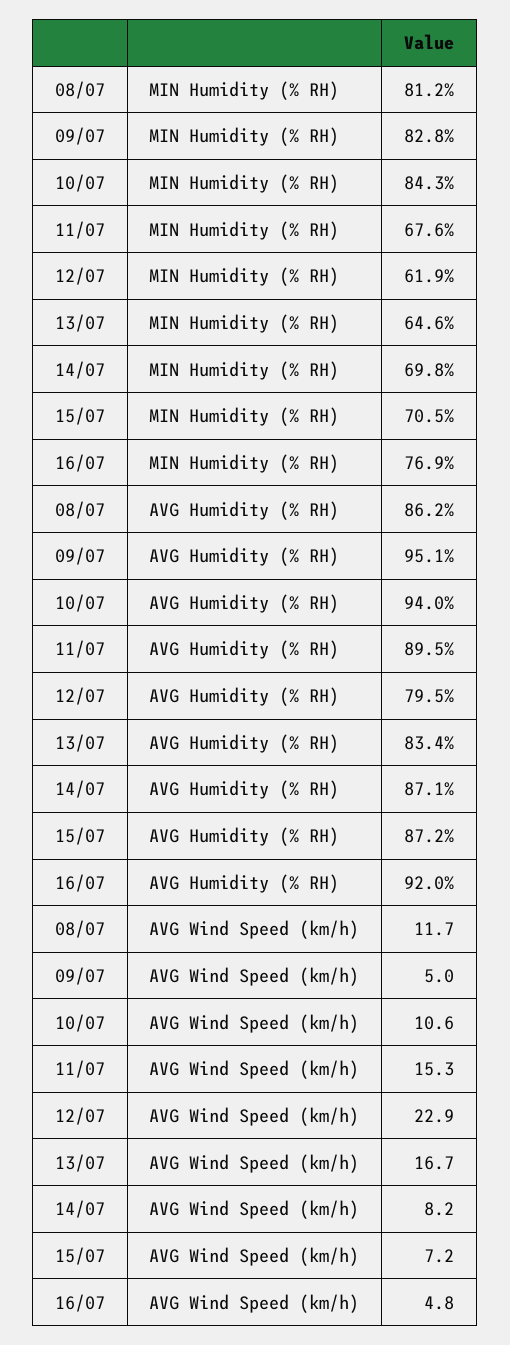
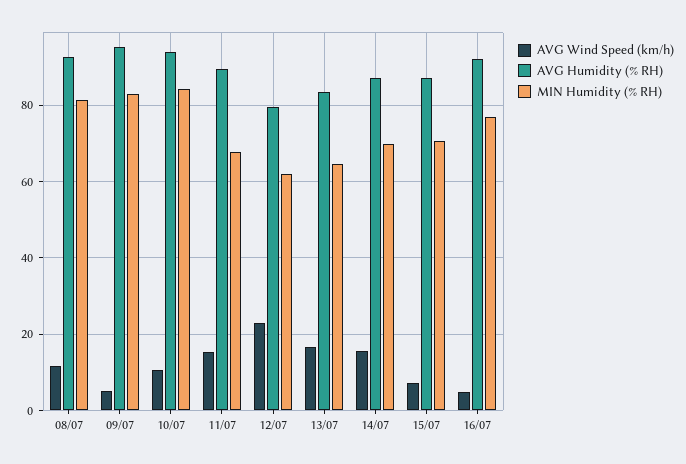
AVG Humidity (% RH), 08/07: 86.2 -> 92
AVG Wind Speed (km/h), 14/07: 8.2 -> 16

